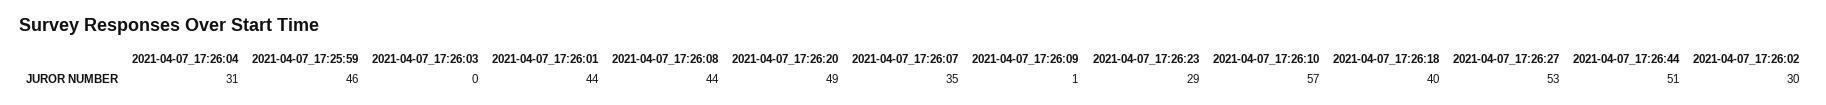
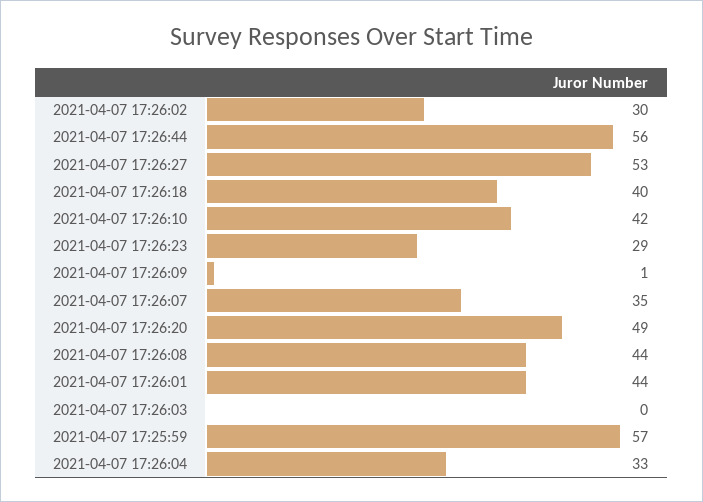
2021-04-07_17:26:04: 31 -> 33
2021-04-07_17:25:59: 46 -> 57
2021-04-07_17:26:10: 57 -> 42
2021-04-07_17:26:44: 51 -> 56

